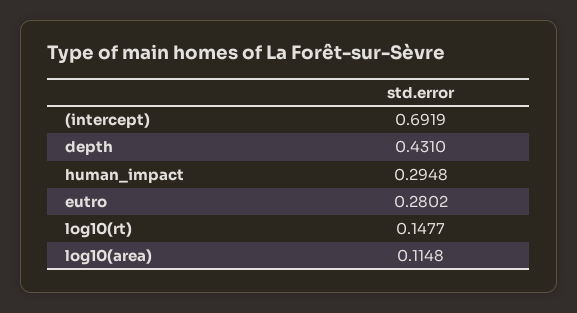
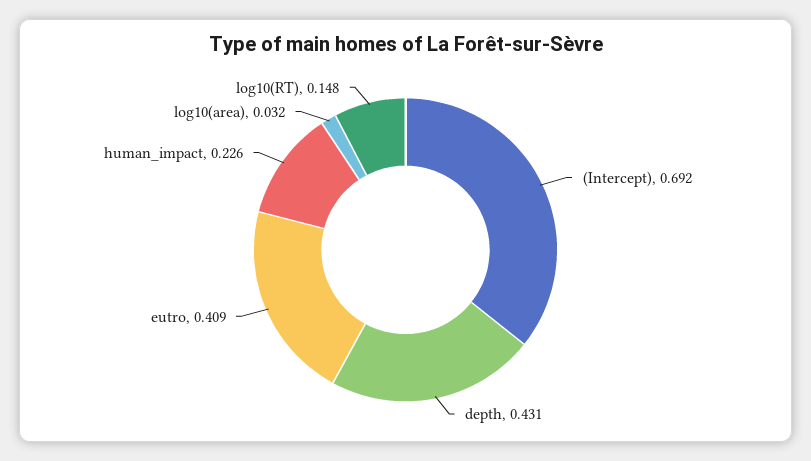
human_impact: 0.2948 -> 0.226
eutro: 0.2802 -> 0.409
log10(area): 0.1148 -> 0.032

